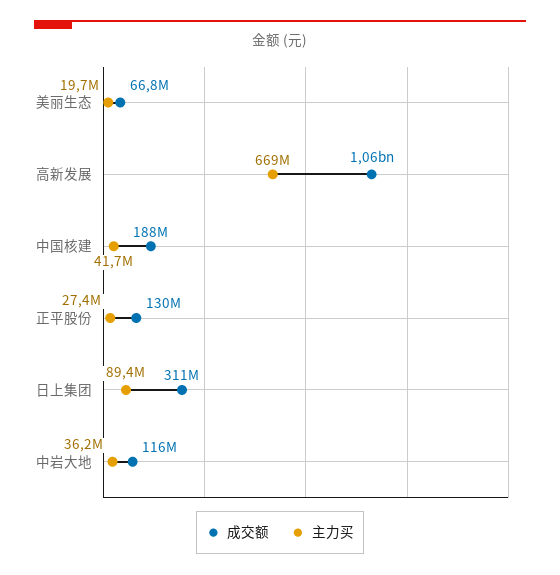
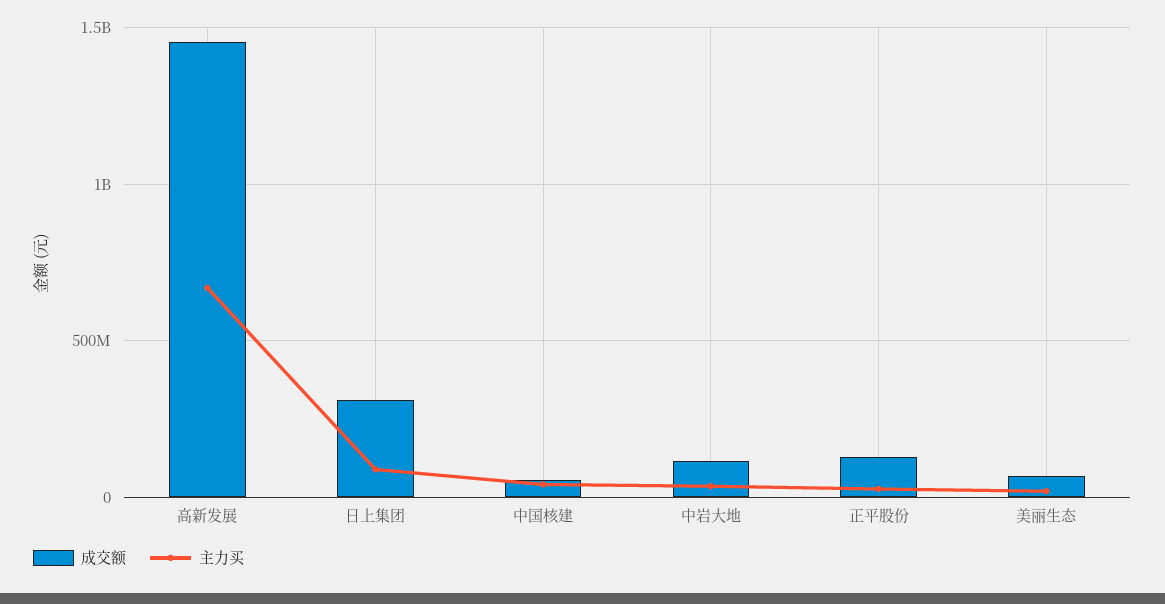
成交额, 高新发展: 1060000000 -> 1450000000
成交额, 中国核建: 188000000 -> 50000000

